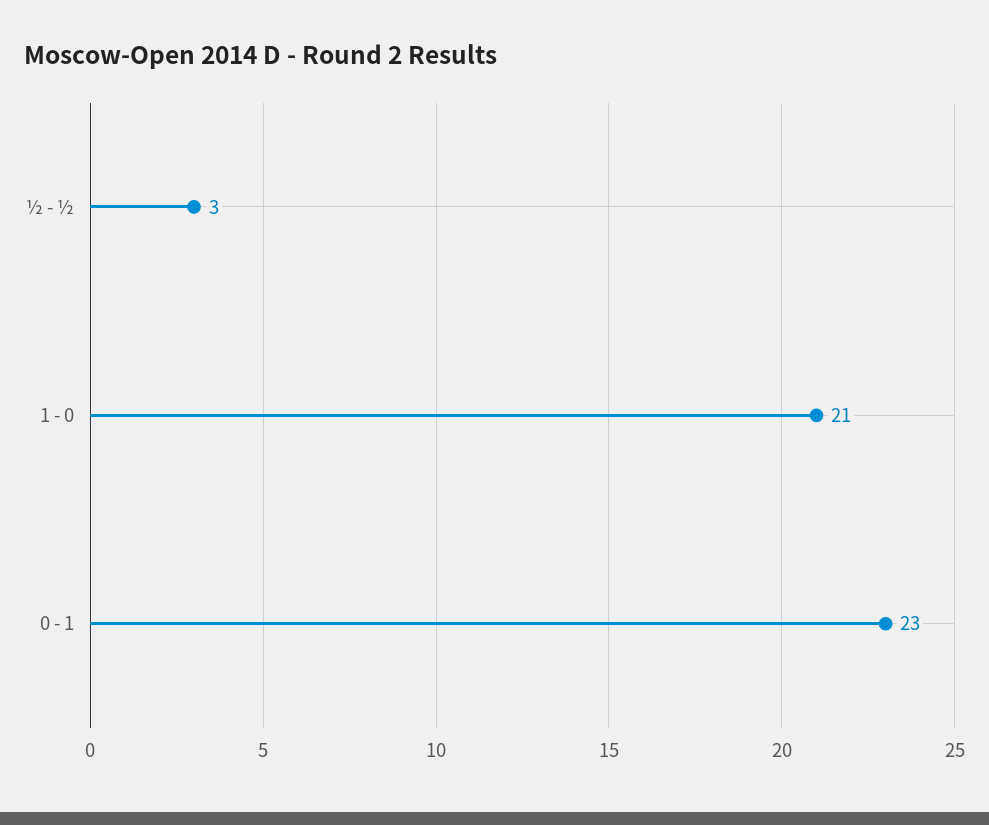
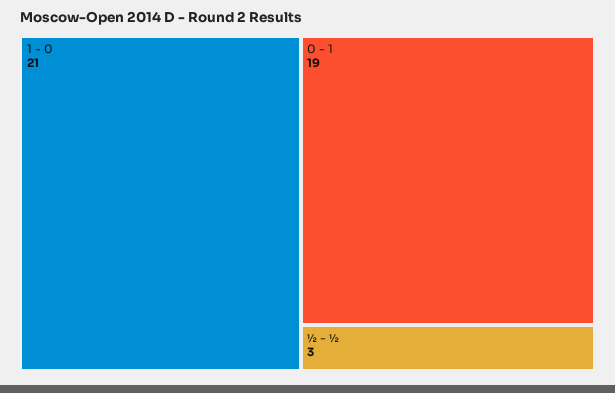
0 - 1: 23 -> 19

